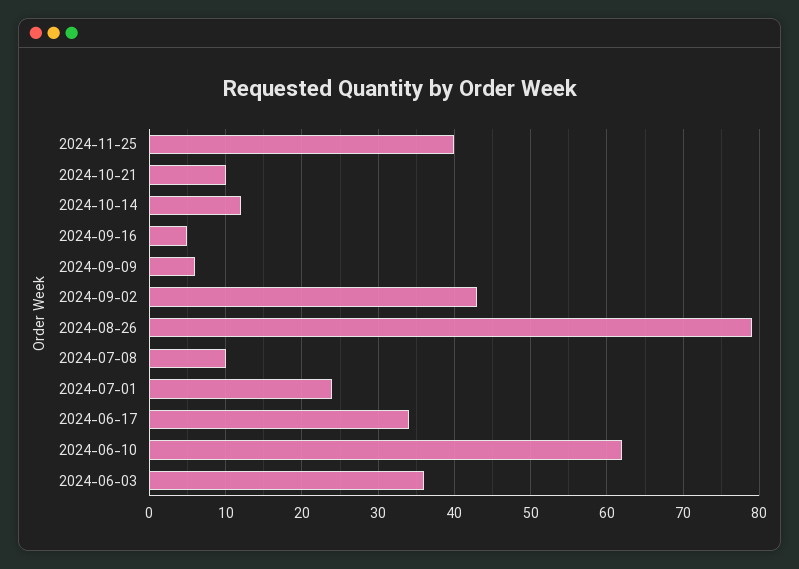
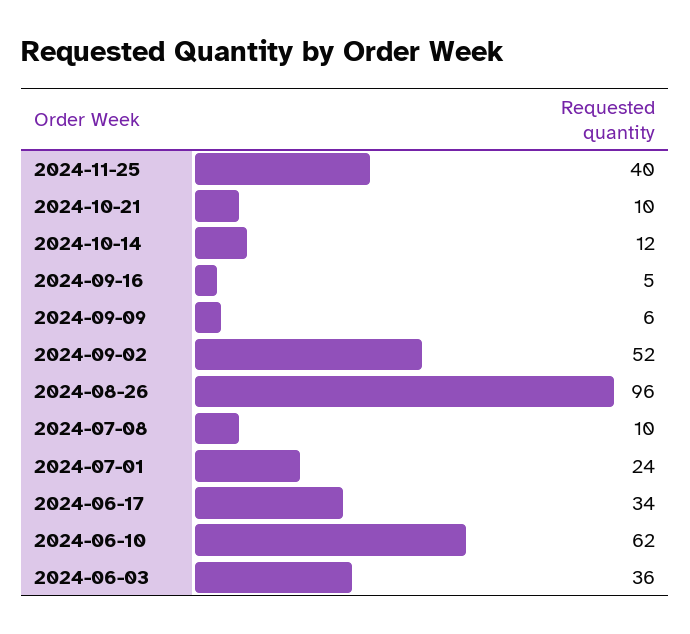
2024-09-02: 43 -> 52
2024-08-26: 79 -> 96

